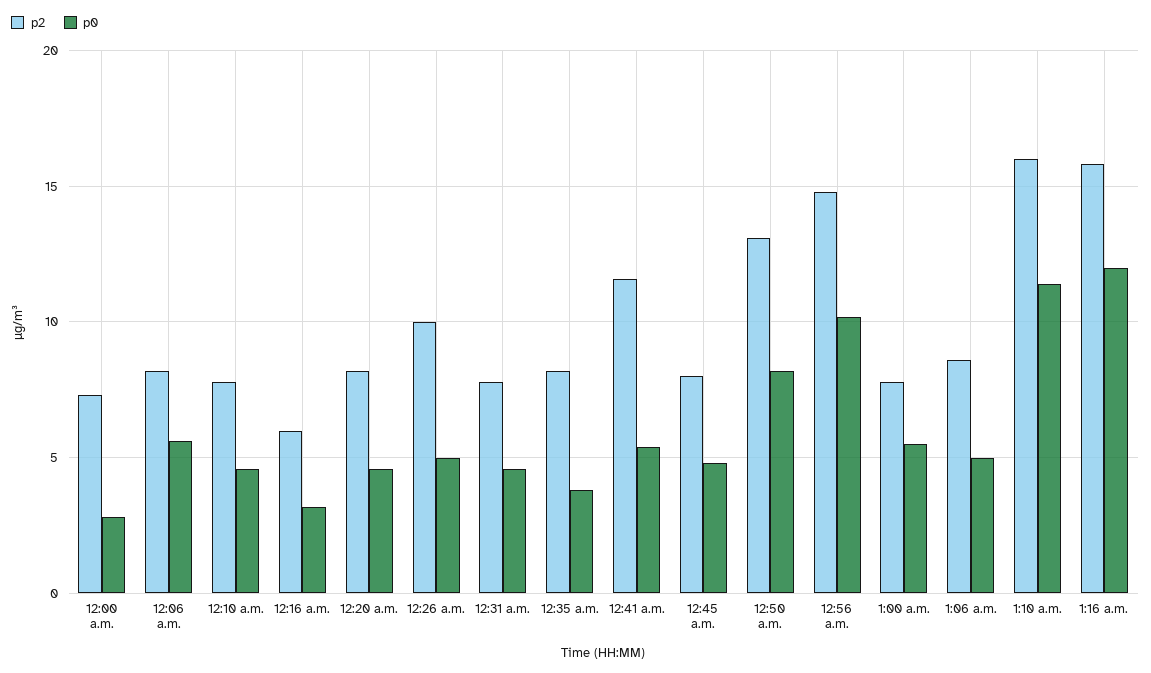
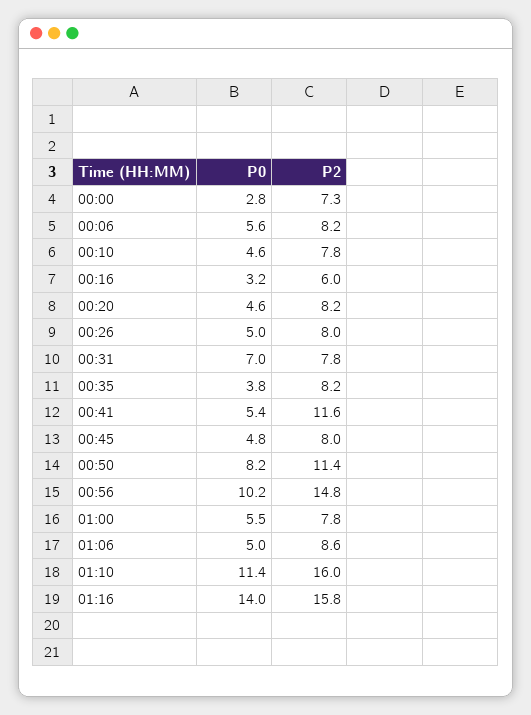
p2, 12:26 a.m.: 10 -> 8
p0, 12:31 a.m.: 4.5 -> 7
p2, 12:50 a.m.: 13 -> 11.4
p0, 1:16 a.m.: 12 -> 14

